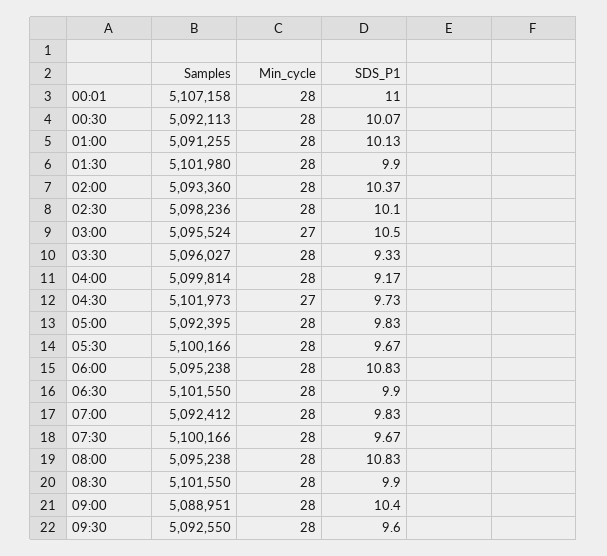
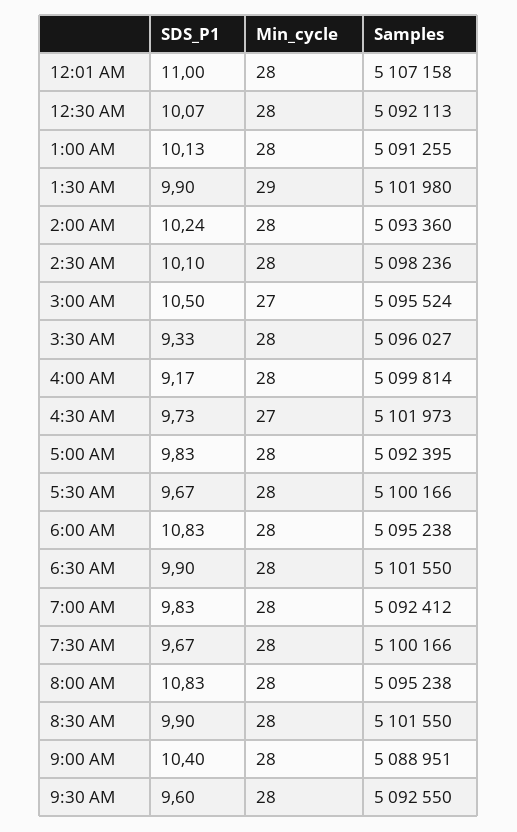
Min_cycle, 01:30: 28 -> 29
SDS_P1, 02:00: 10.37 -> 10.24

